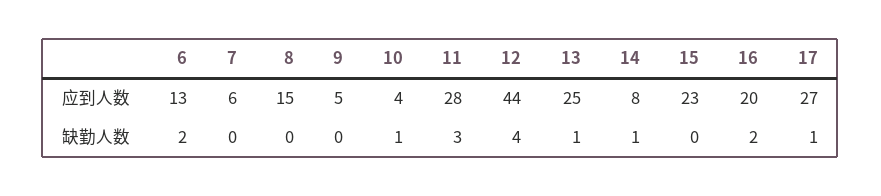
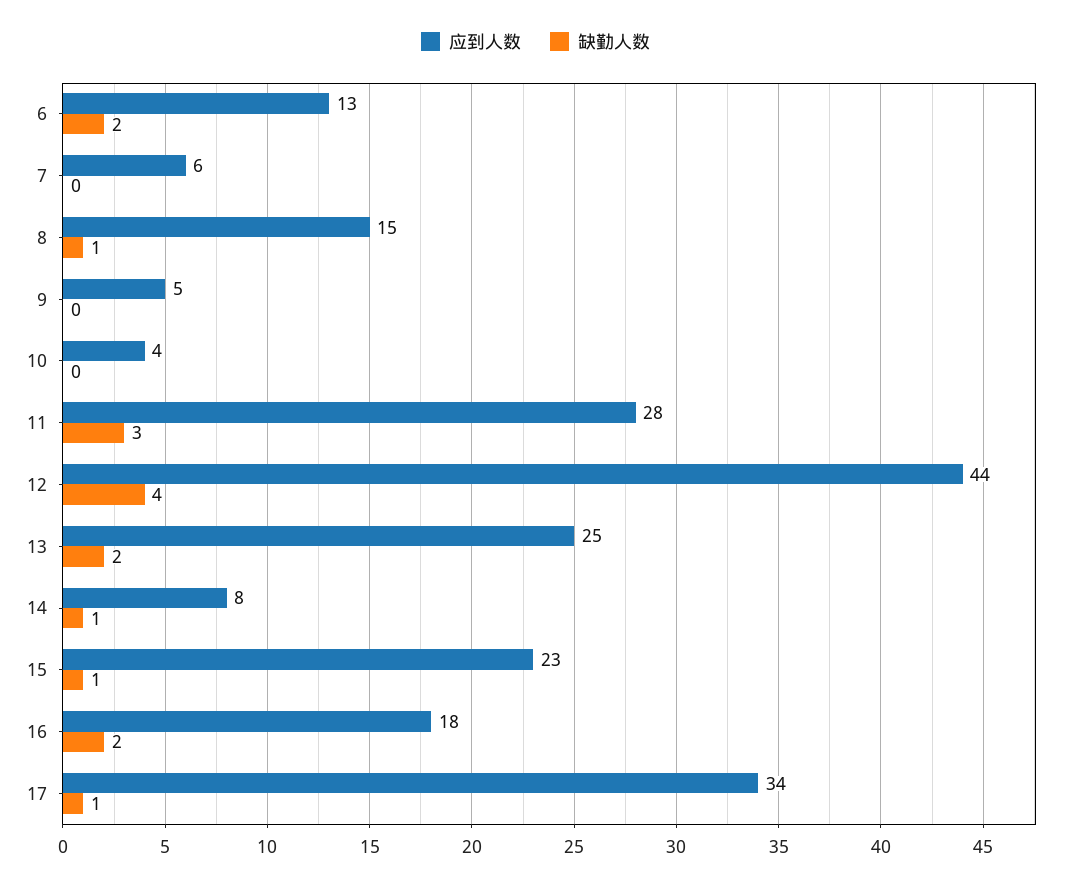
应到人数, 16: 20 -> 18
应到人数, 17: 27 -> 34
缺勤人数, 8: 0 -> 1
缺勤人数, 10: 1 -> 0
缺勤人数, 13: 1 -> 2
缺勤人数, 15: 0 -> 1

